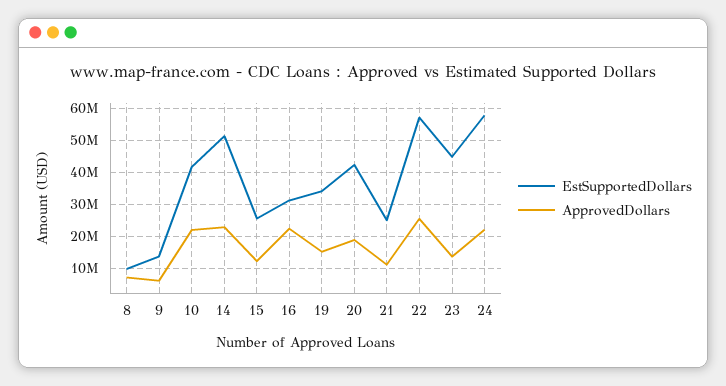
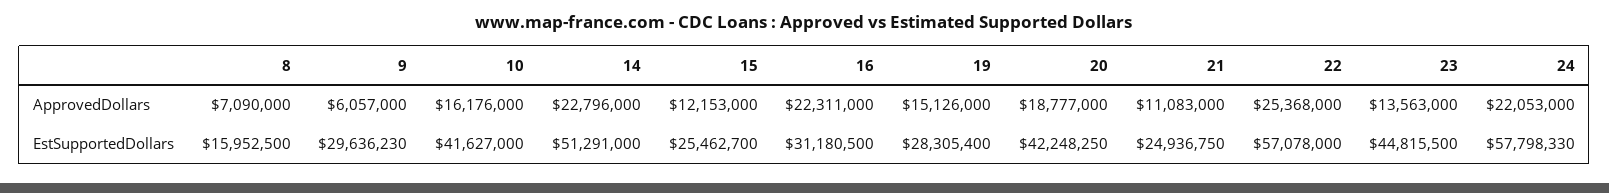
EstSupportedDollars, 8: 10000000 -> 15952500
EstSupportedDollars, 9: 14000000 -> 29636230
ApprovedDollars, 10: 22000000 -> 16176000
EstSupportedDollars, 19: 34000000 -> 28305400

